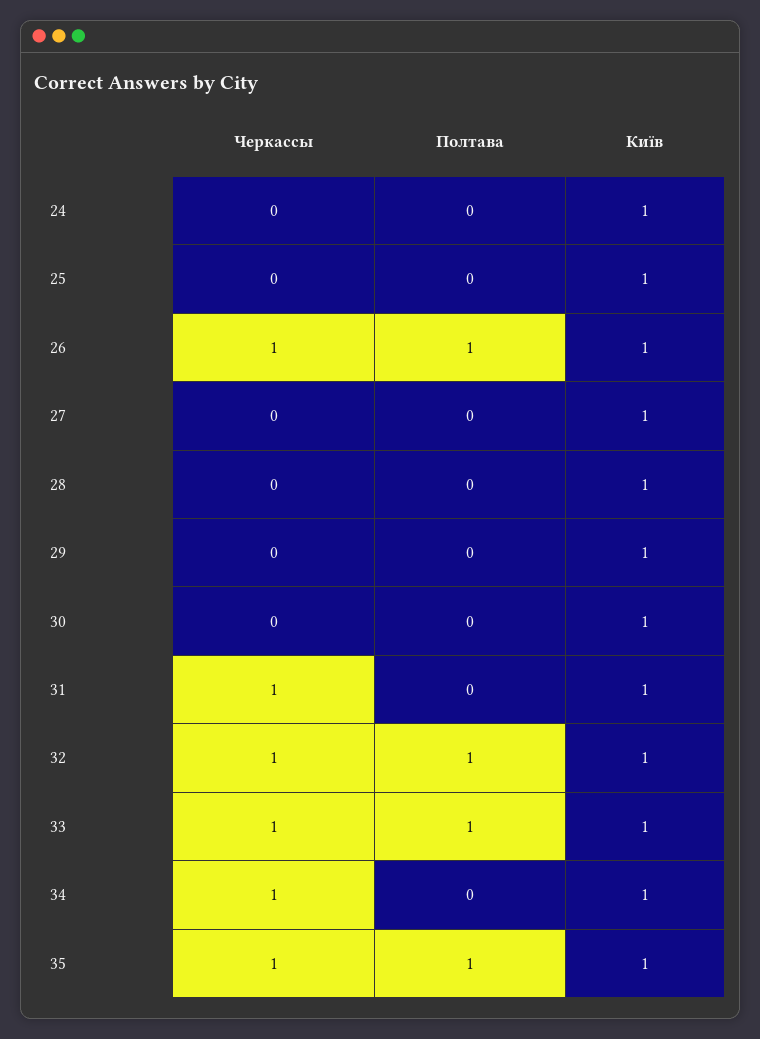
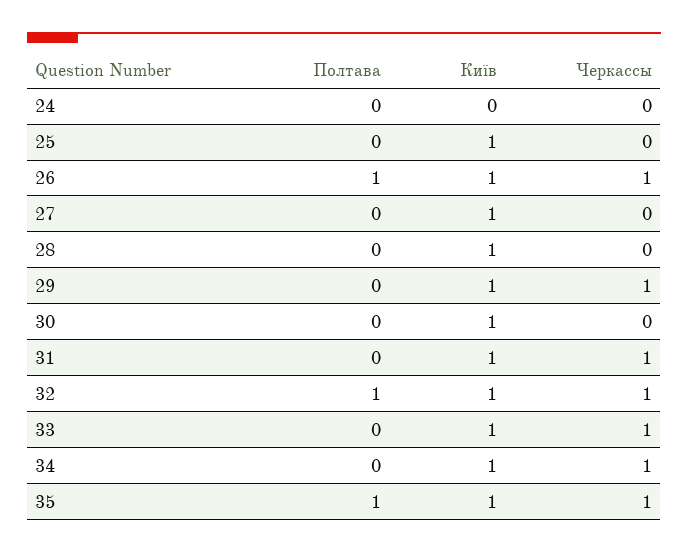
Київ, 24: 1 -> 0
Черкассы, 29: 0 -> 1
Полтава, 33: 1 -> 0

